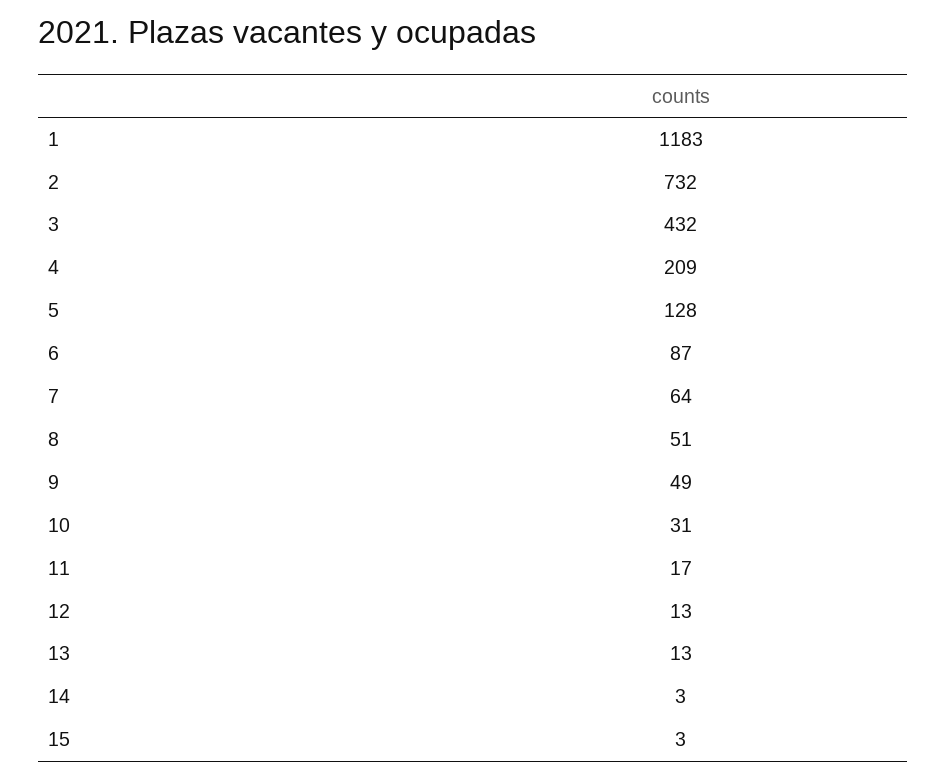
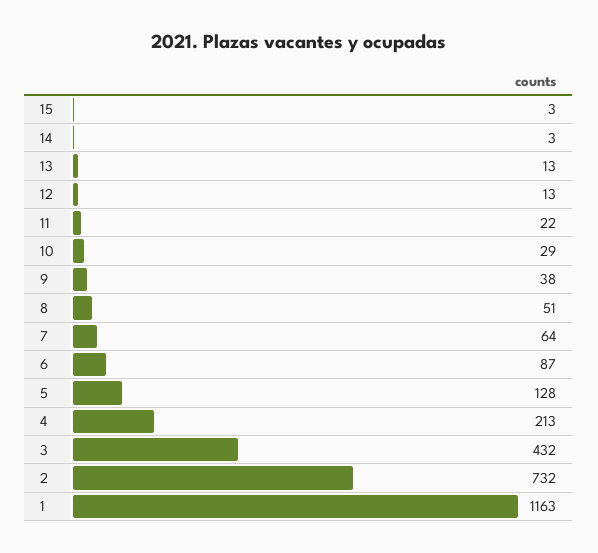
1: 1183 -> 1163
4: 209 -> 213
9: 49 -> 38
10: 31 -> 29
11: 17 -> 22

